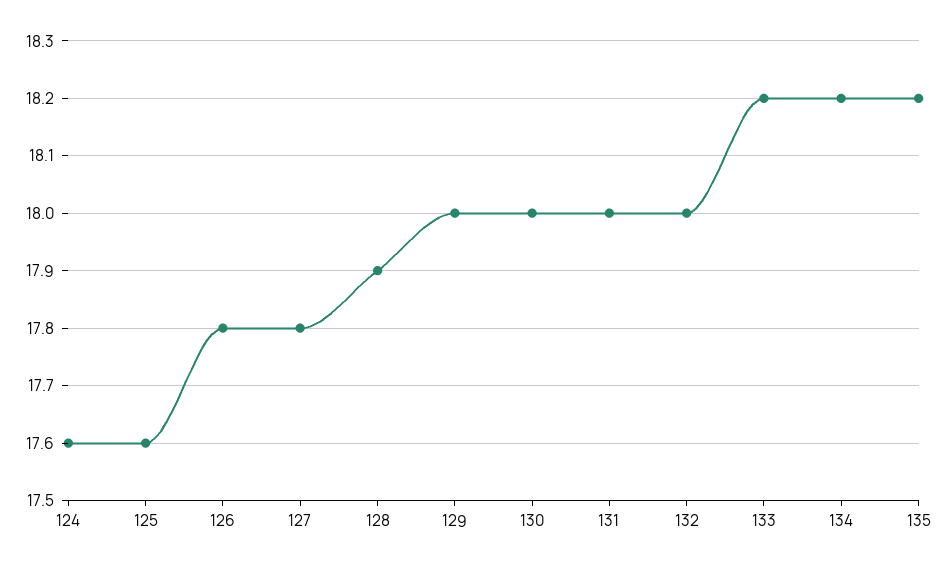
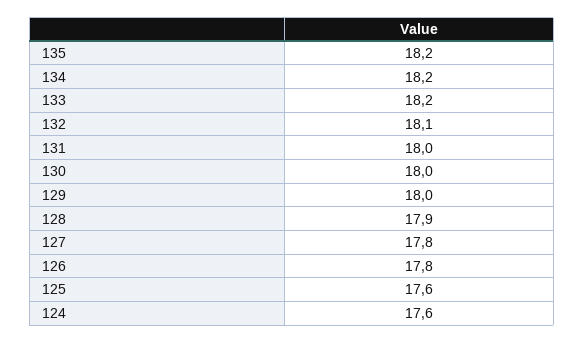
132: 18 -> 18.1

